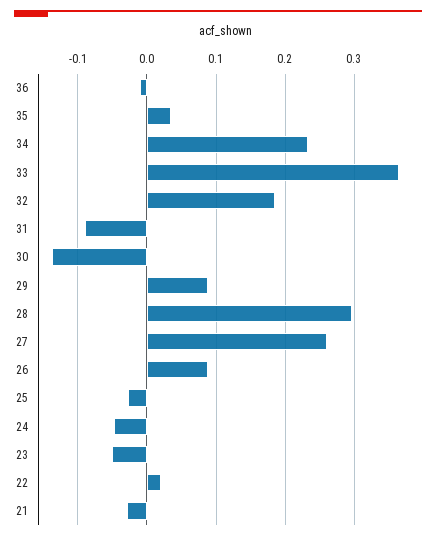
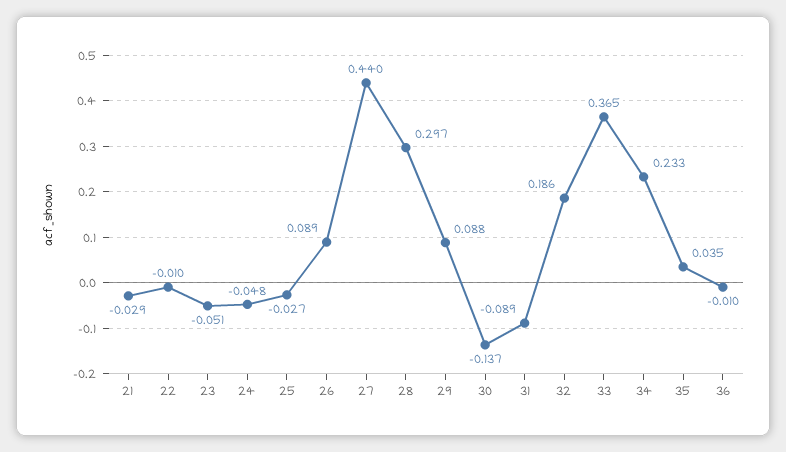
27: 0.26 -> 0.44
22: 0.02 -> -0.01

